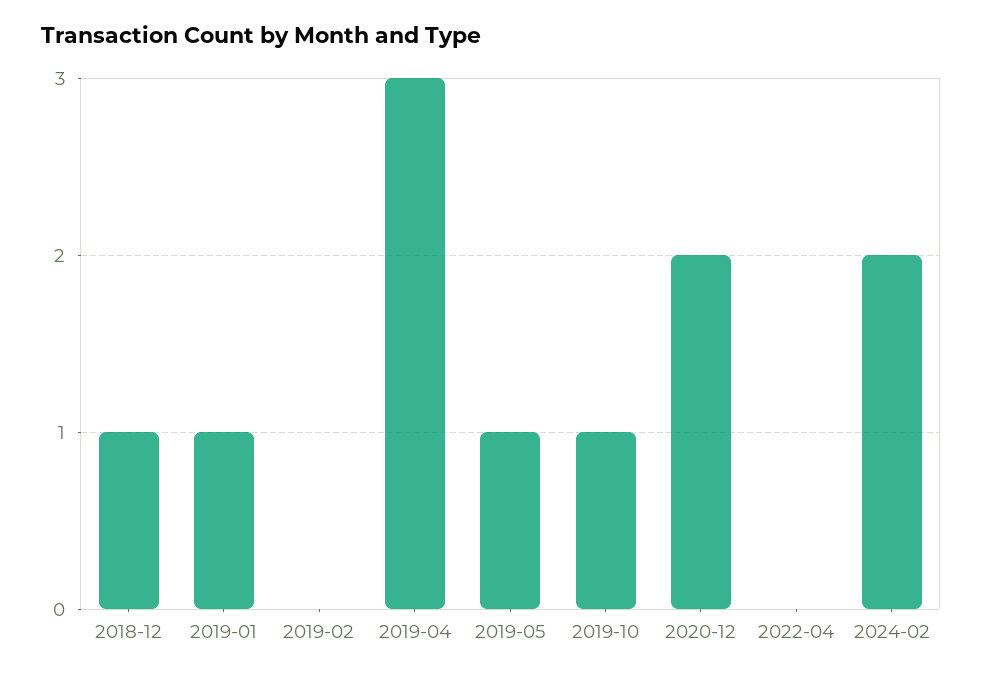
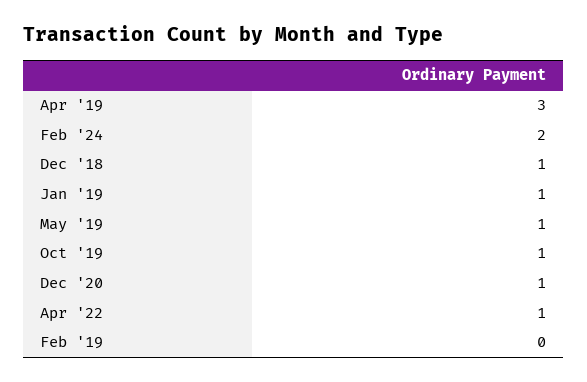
2020-12: 2 -> 1
2022-04: 0 -> 1

